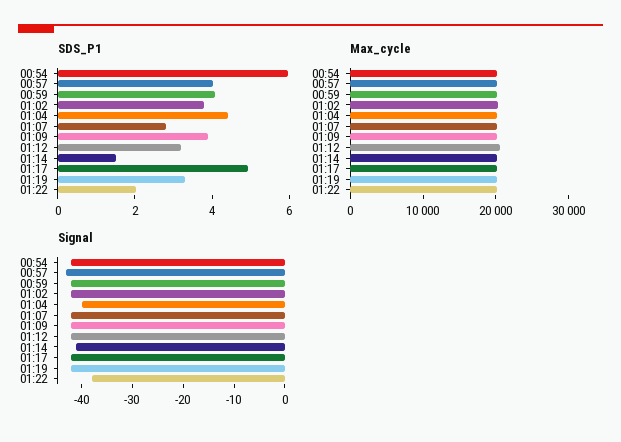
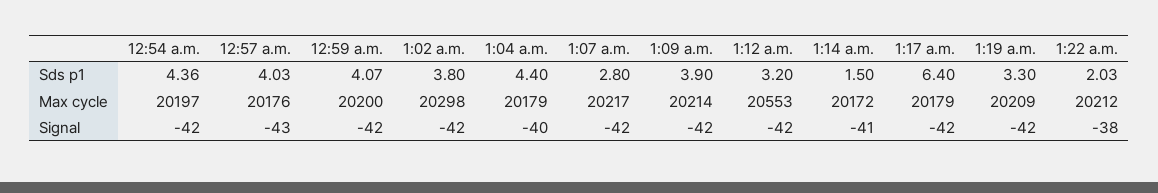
SDS_P1, 00:54: 6 -> 4.36
SDS_P1, 01:17: 5 -> 6.4

